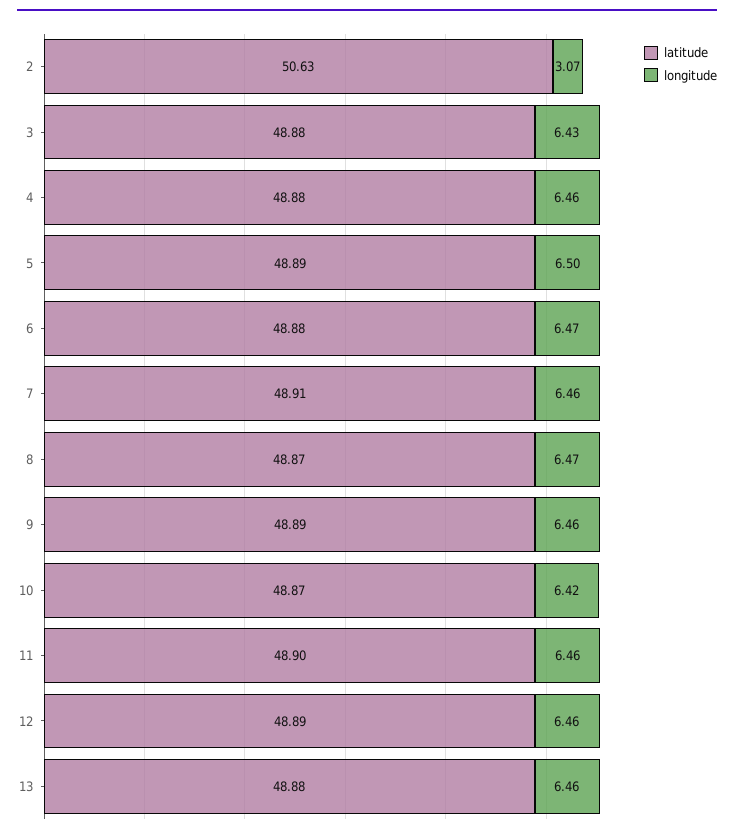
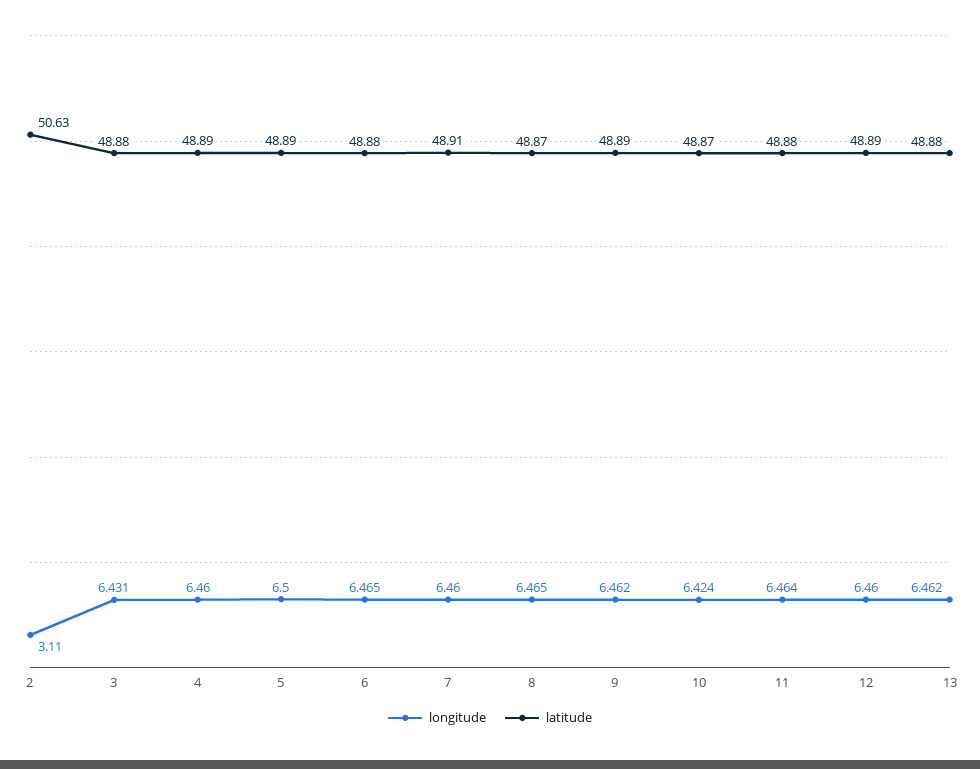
longitude, 2: 3.07 -> 3.11
latitude, 4: 48.88 -> 48.89
latitude, 11: 48.9 -> 48.88

